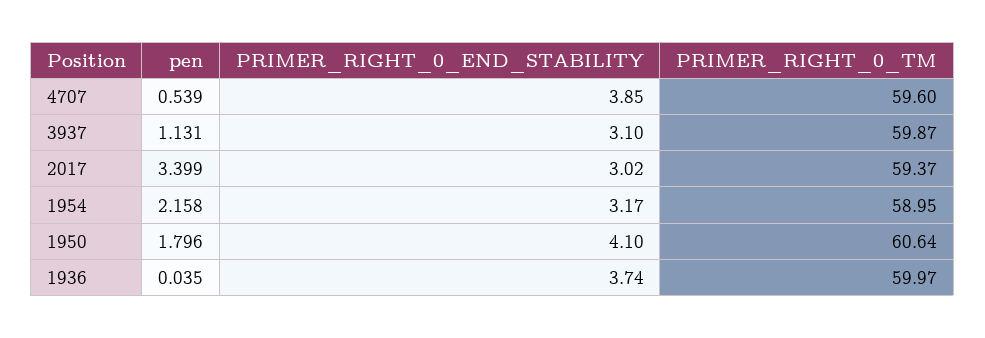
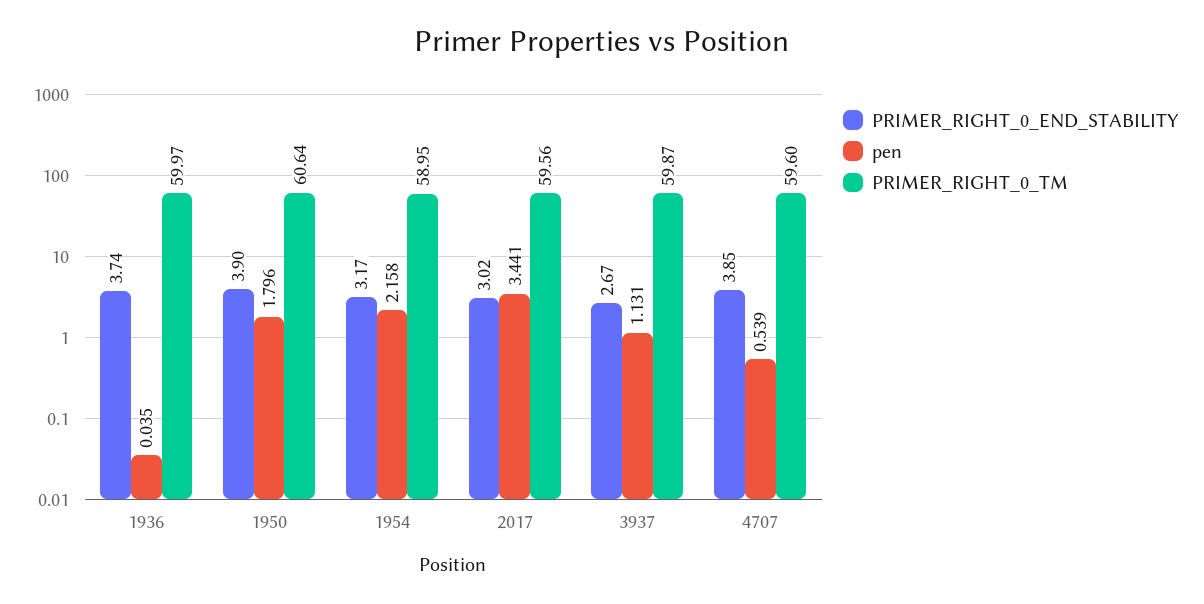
PRIMER_RIGHT_0_END_STABILITY, 3937: 3.1 -> 2.67
pen, 2017: 3.399 -> 3.441
PRIMER_RIGHT_0_TM, 2017: 59.37 -> 59.56
PRIMER_RIGHT_0_END_STABILITY, 1950: 4.1 -> 3.9

